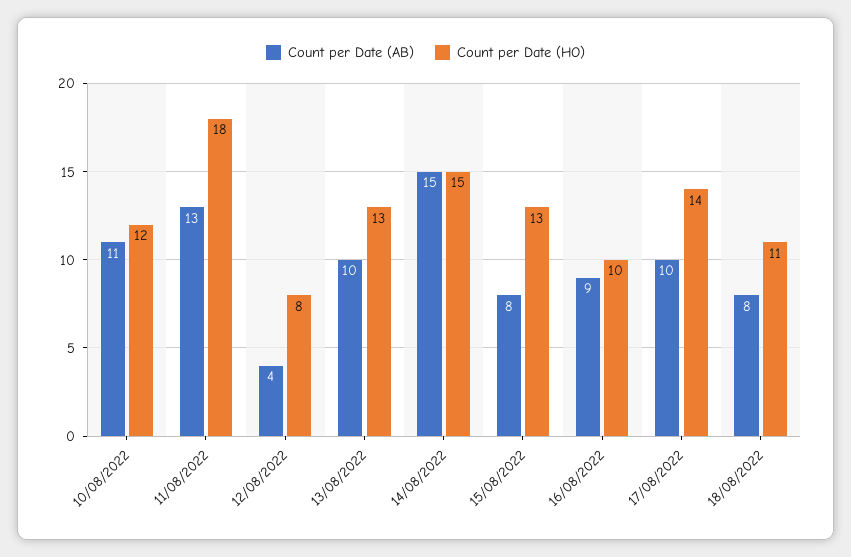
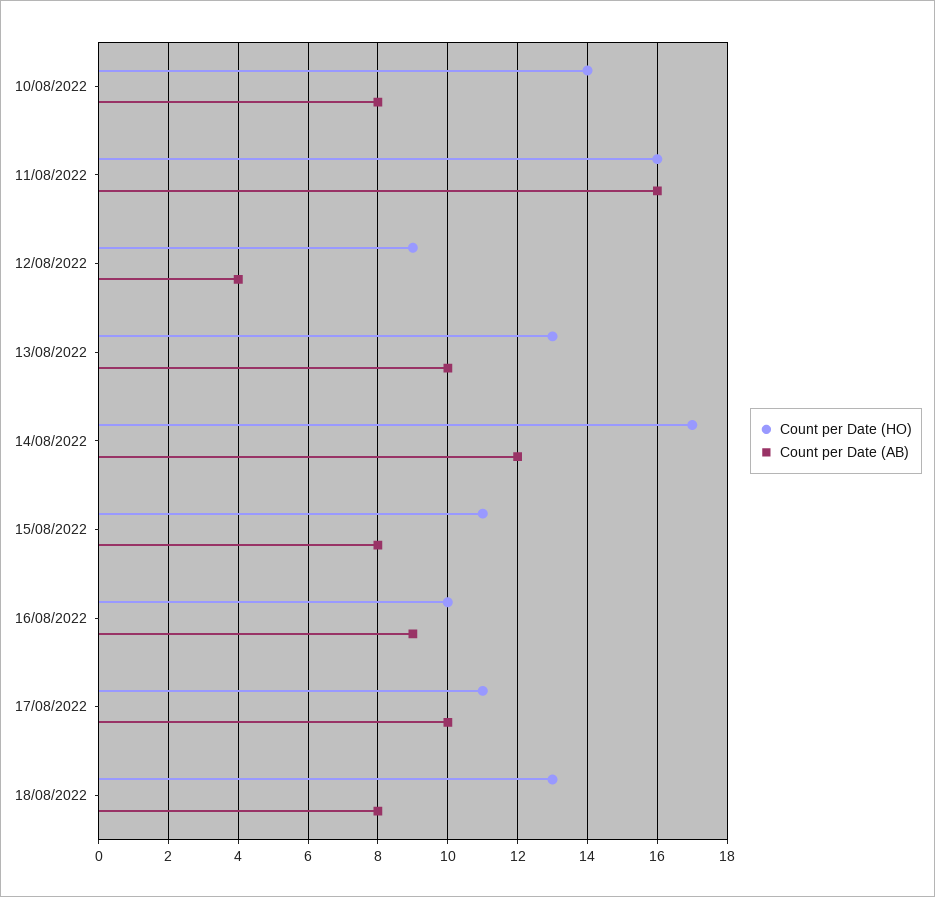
Count per Date (AB), 10/08/2022: 11 -> 8
Count per Date (HO), 10/08/2022: 12 -> 14
Count per Date (AB), 11/08/2022: 13 -> 16
Count per Date (HO), 11/08/2022: 18 -> 16
Count per Date (HO), 12/08/2022: 8 -> 9
Count per Date (AB), 14/08/2022: 15 -> 12
Count per Date (HO), 14/08/2022: 15 -> 17
Count per Date (HO), 15/08/2022: 13 -> 11
Count per Date (HO), 17/08/2022: 14 -> 11
Count per Date (HO), 18/08/2022: 11 -> 13

